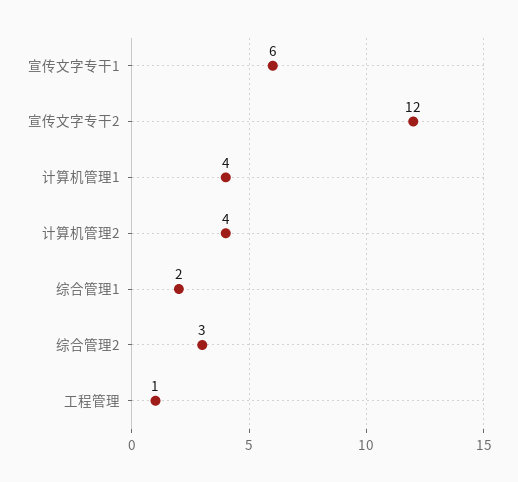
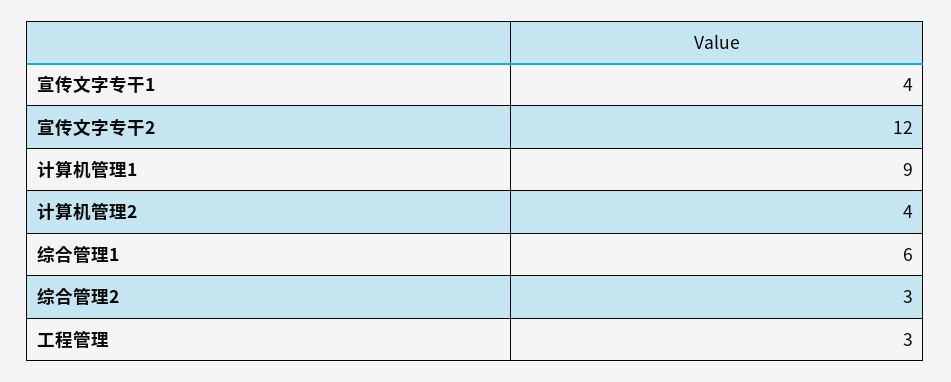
宣传文字专干1: 6 -> 4
计算机管理1: 4 -> 9
综合管理1: 2 -> 6
工程管理: 1 -> 3

